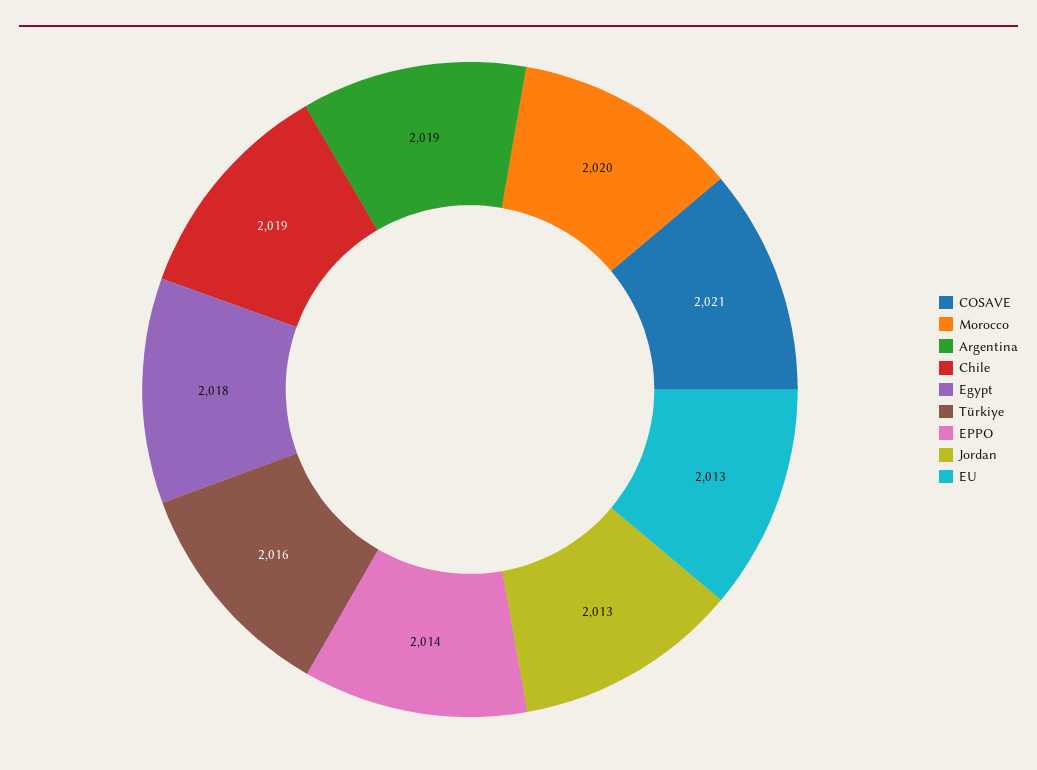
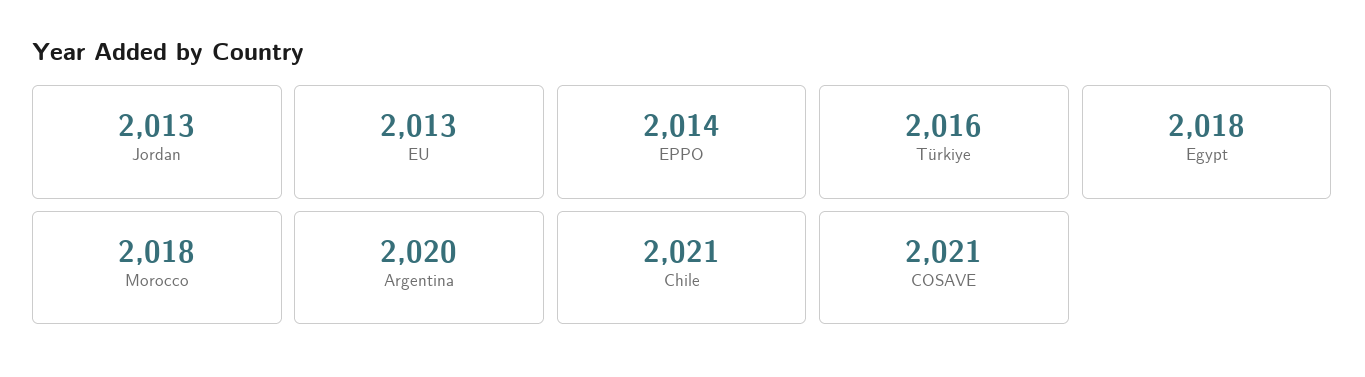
Morocco: 2020 -> 2018
Argentina: 2019 -> 2020
Chile: 2019 -> 2021

